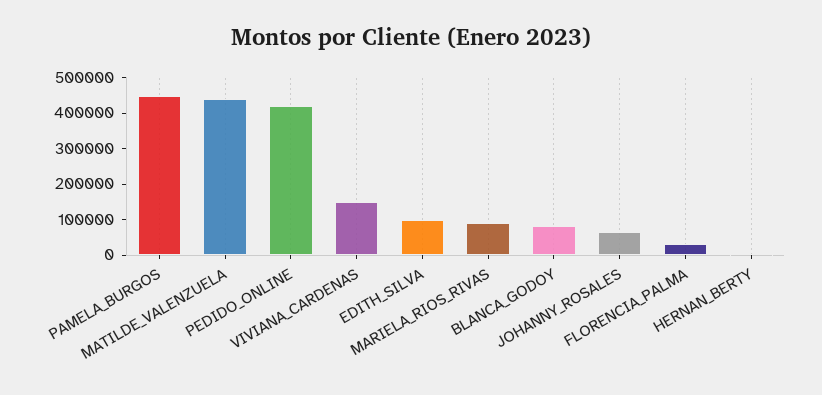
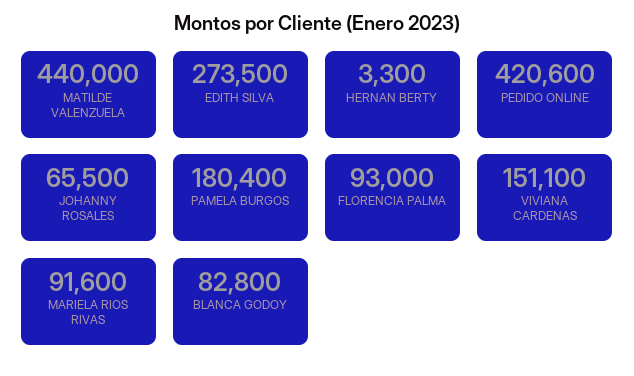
PAMELA_BURGOS: 450000 -> 180400
EDITH_SILVA: 100000 -> 273500
FLORENCIA_PALMA: 25000 -> 93000

